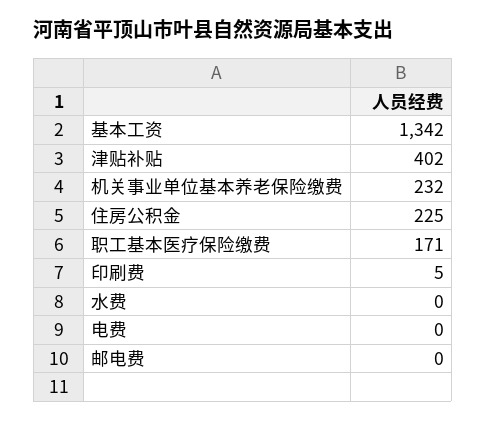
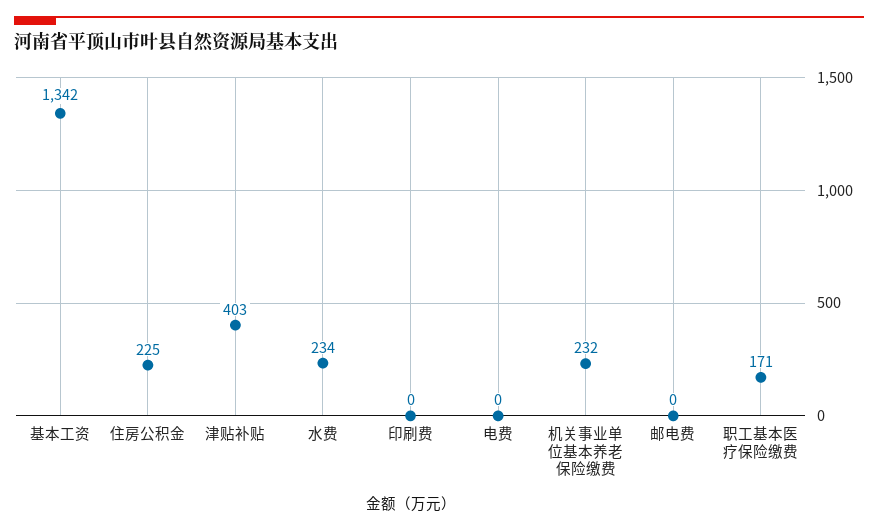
津贴补贴: 402 -> 403
印刷费: 5 -> 0
水费: 0 -> 234

